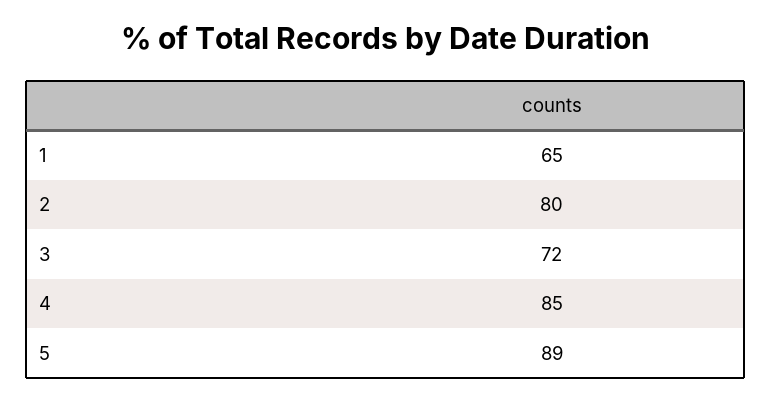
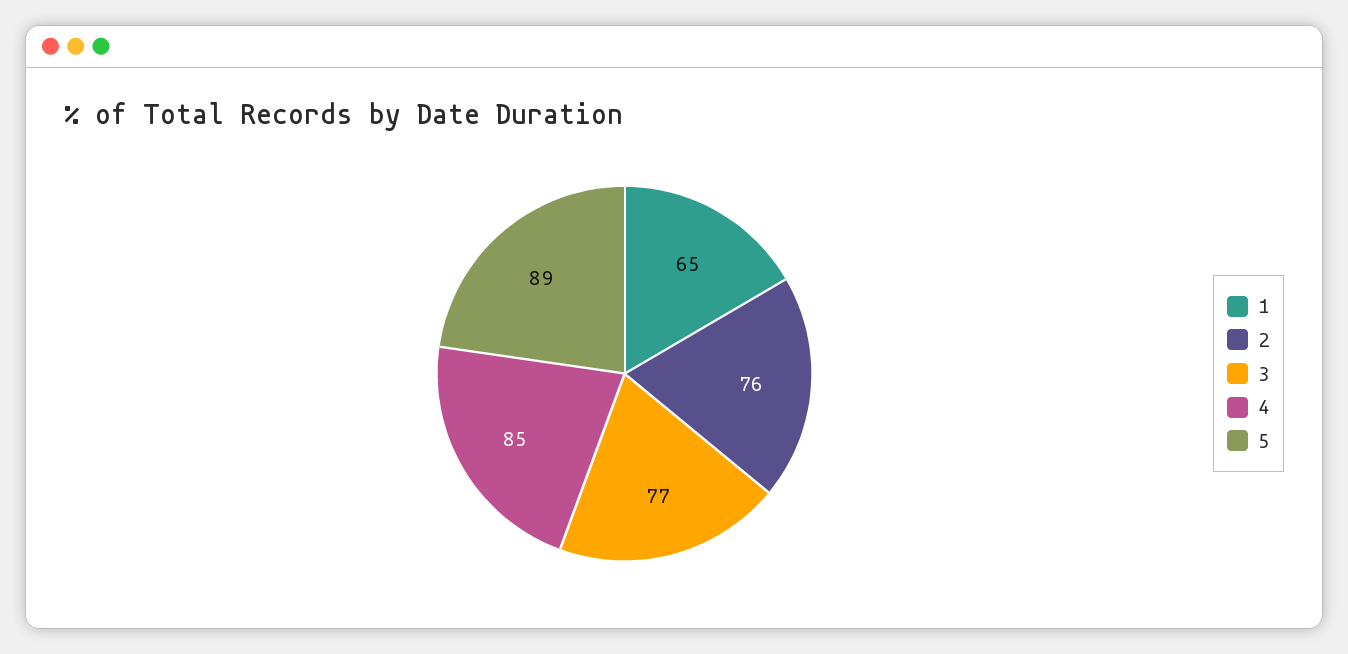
2: 80 -> 76
3: 72 -> 77

